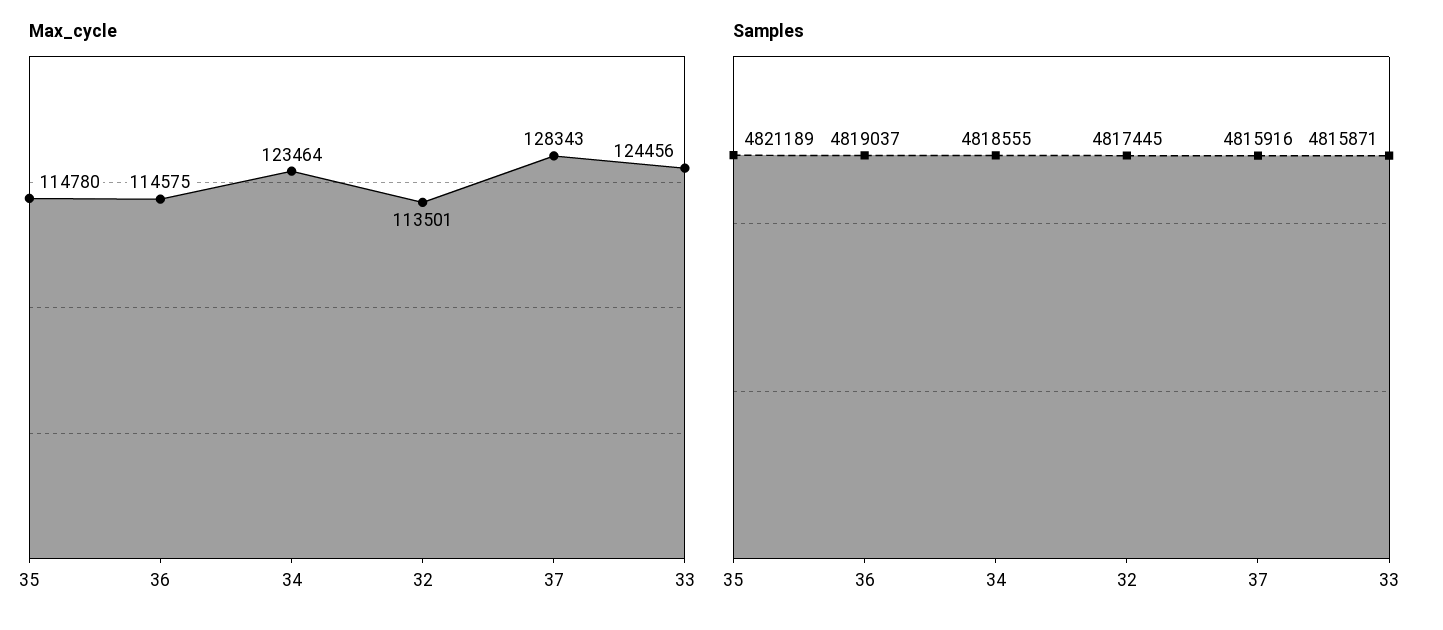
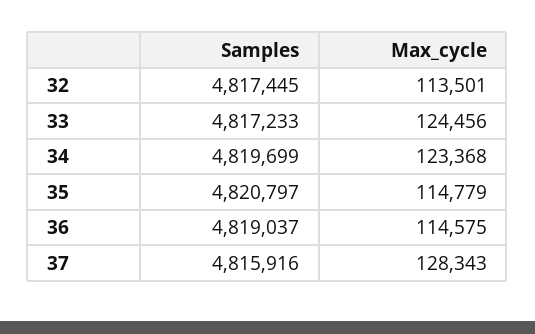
Max_cycle, 35: 114780 -> 114779
Max_cycle, 34: 123464 -> 123368
Samples, 35: 4821189 -> 4820797
Samples, 34: 4818555 -> 4819699
Samples, 33: 4815871 -> 4817233

